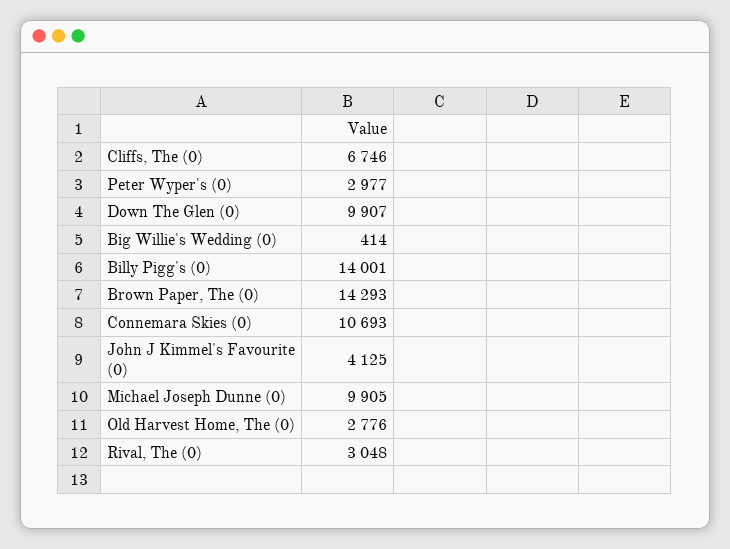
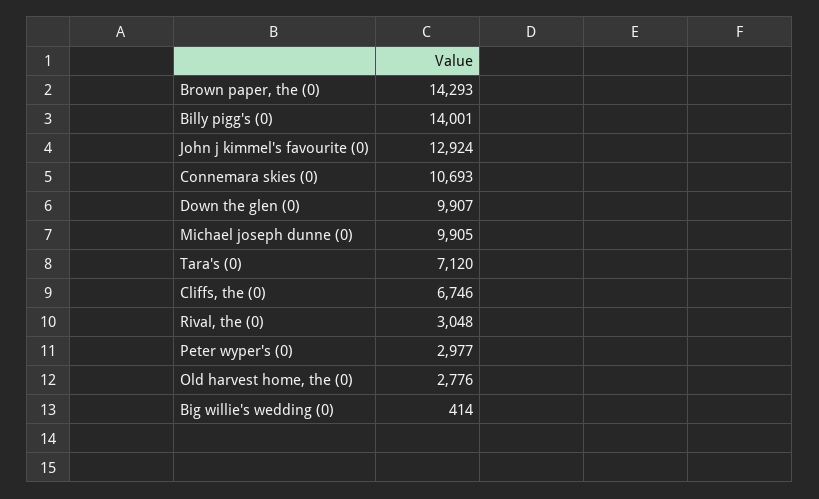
John J Kimmel's Favourite (0): 4125 -> 12924
Tara's (0): none -> 7120

